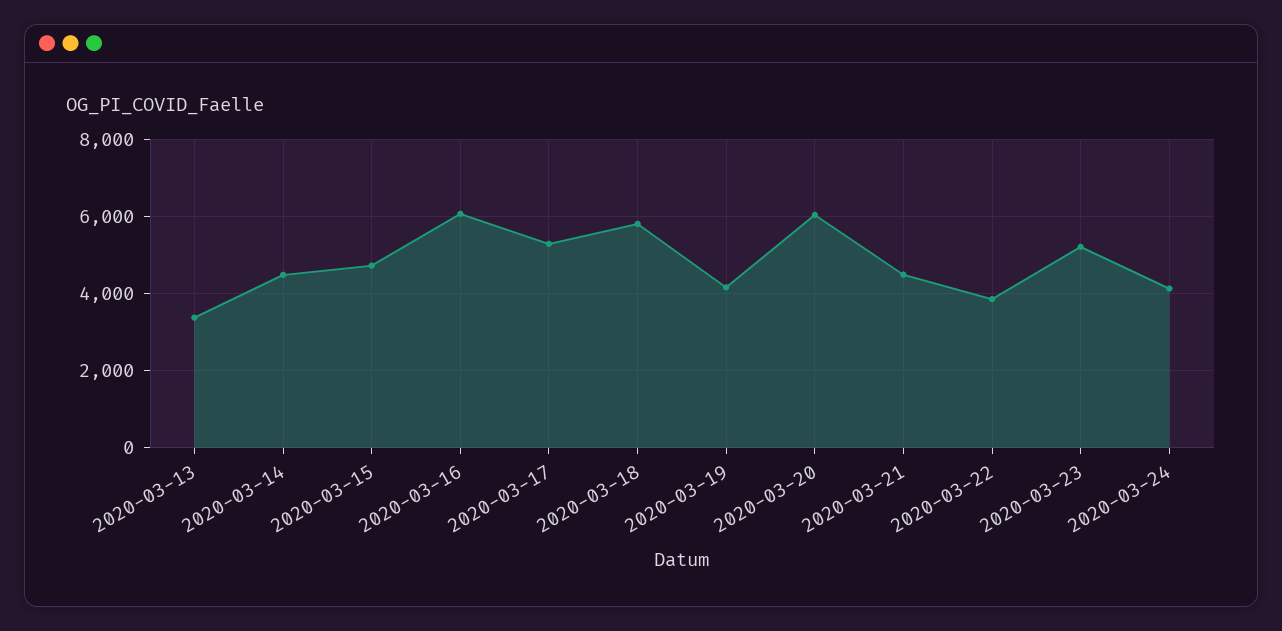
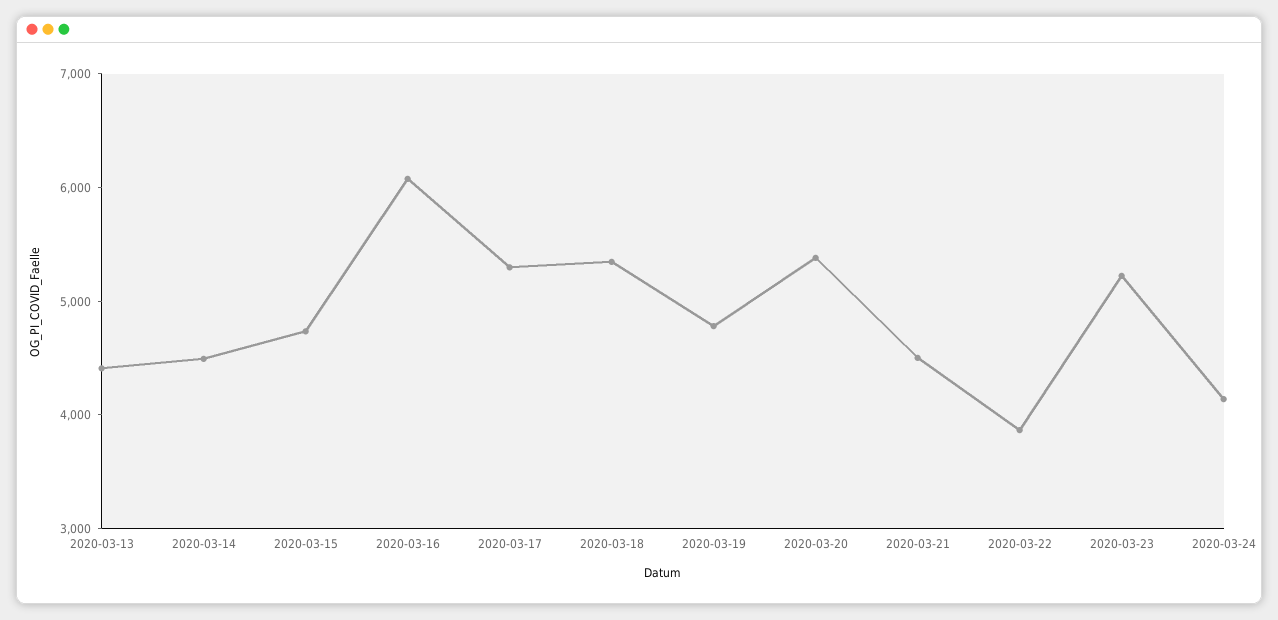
2020-03-13: 3400 -> 4400
2020-03-18: 5800 -> 5400
2020-03-19: 4200 -> 4800
2020-03-20: 6000 -> 5400

